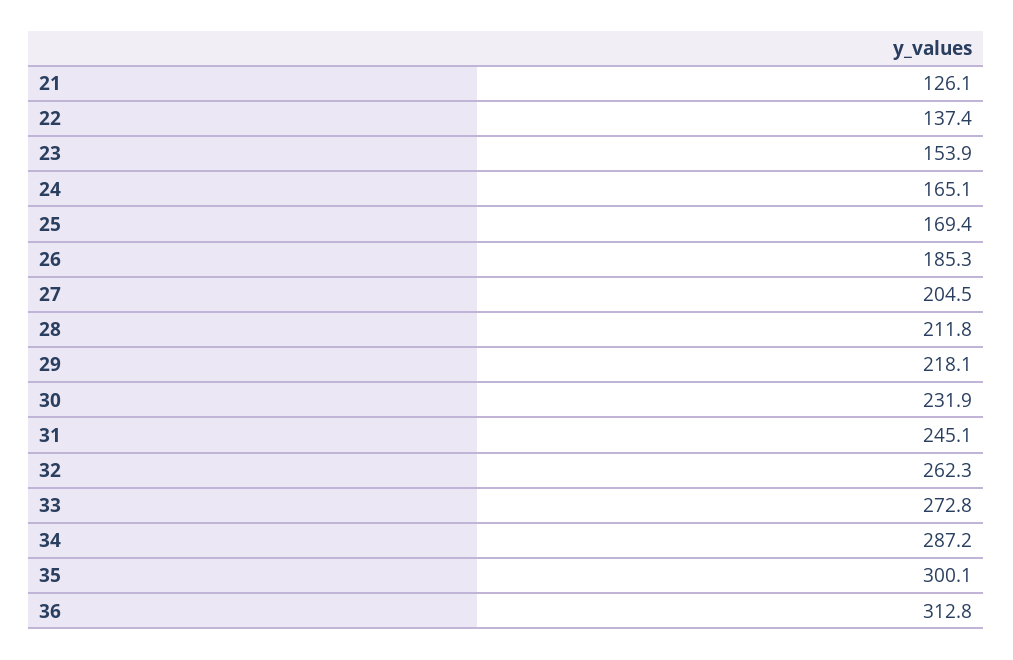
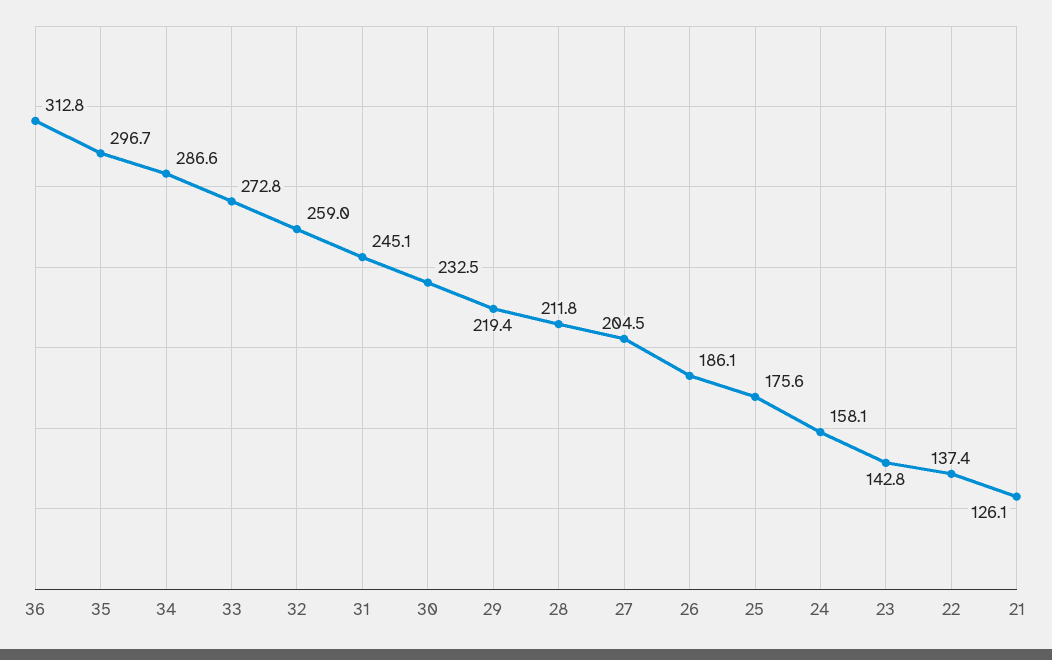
23: 153.9 -> 142.8
24: 165.1 -> 158.1
25: 169.4 -> 175.6
26: 185.3 -> 186.1
29: 218.1 -> 219.4
30: 231.9 -> 232.5
32: 262.3 -> 259
34: 287.2 -> 286.6
35: 300.1 -> 296.7

